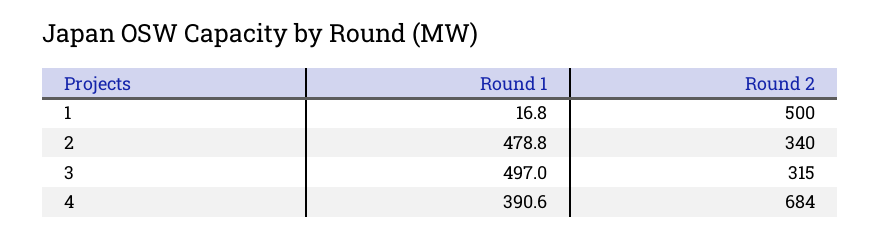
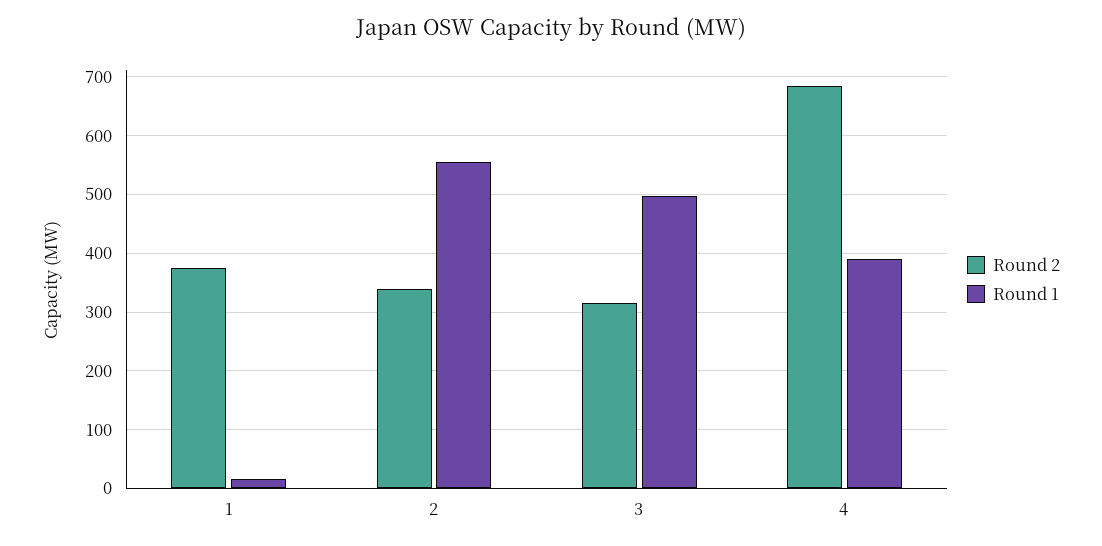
Round 2, 1: 500 -> 380
Round 1, 2: 478.8 -> 560

